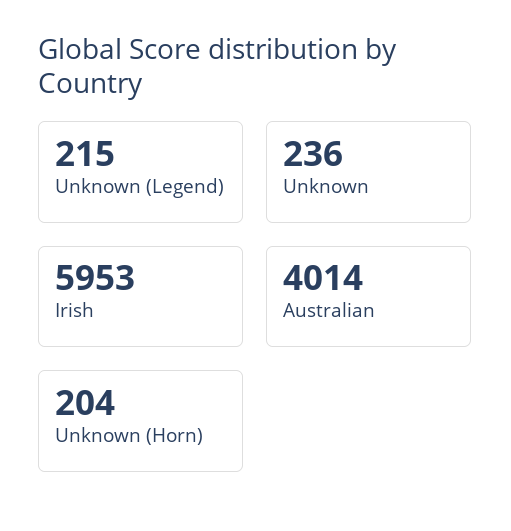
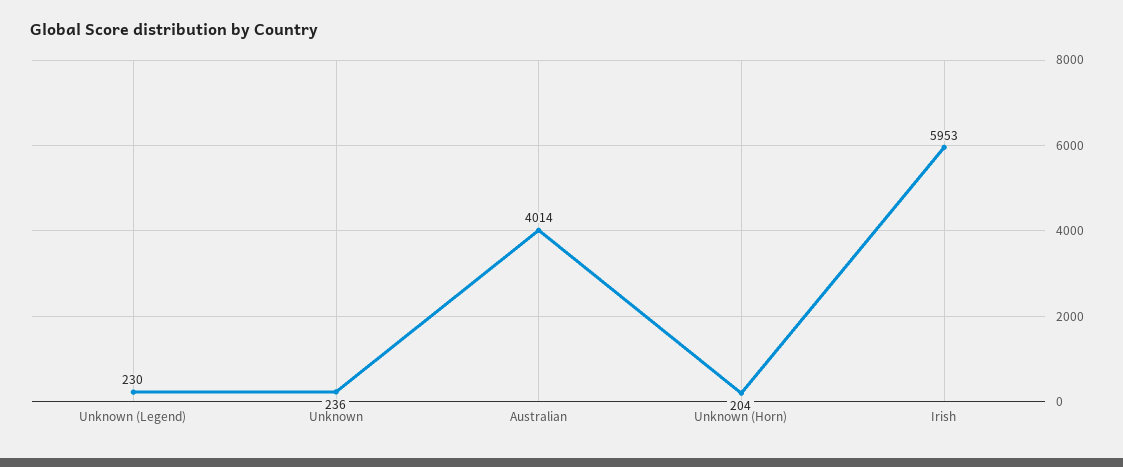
Unknown (Legend): 215 -> 230

